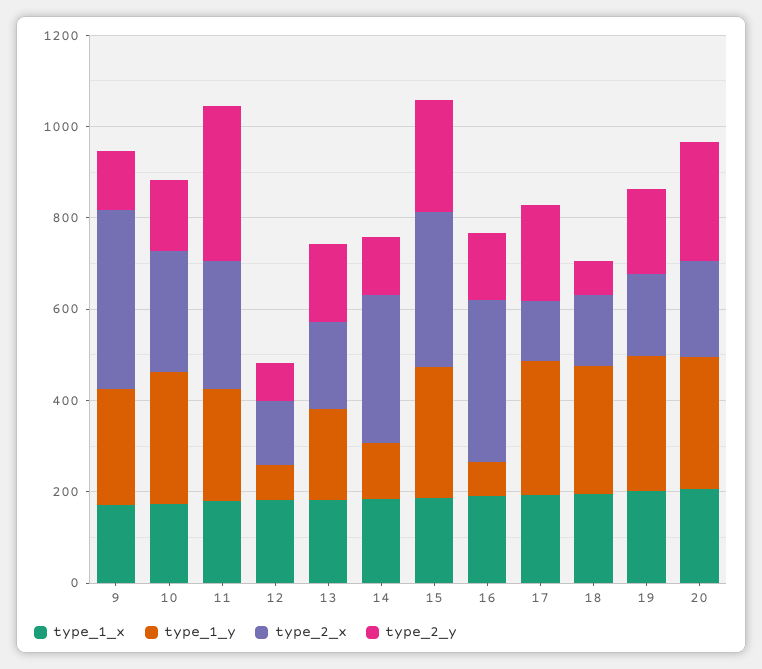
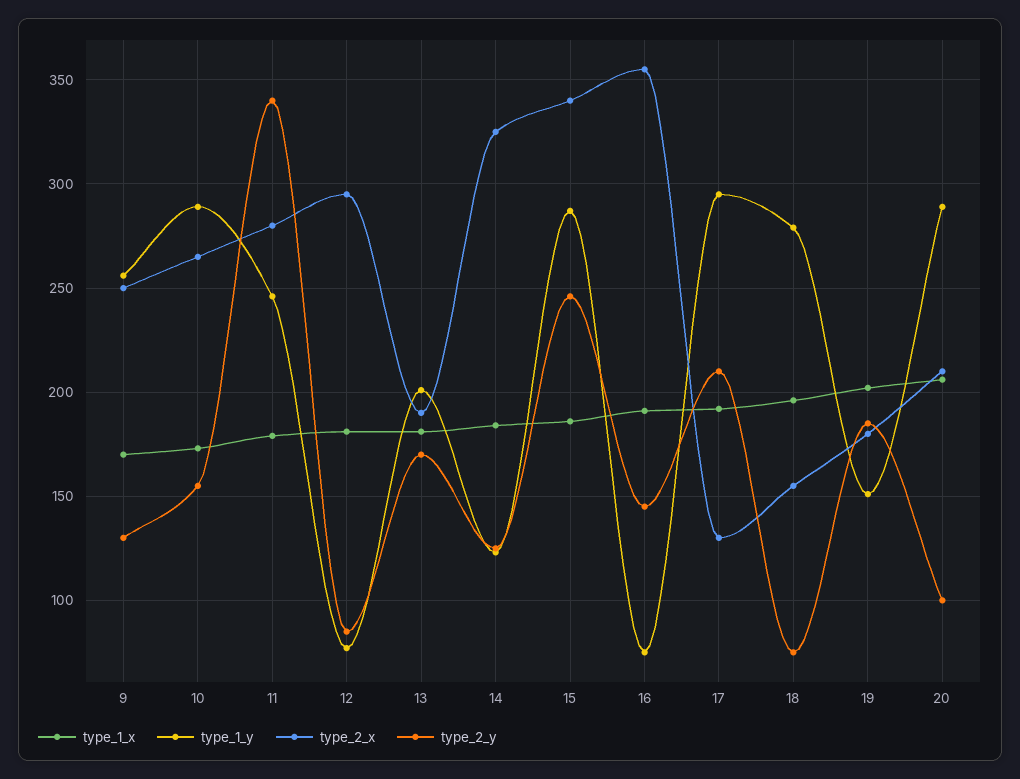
type_2_x, 9: 400 -> 250
type_2_x, 12: 150 -> 295
type_1_y, 19: 300 -> 150
type_2_y, 20: 250 -> 100

